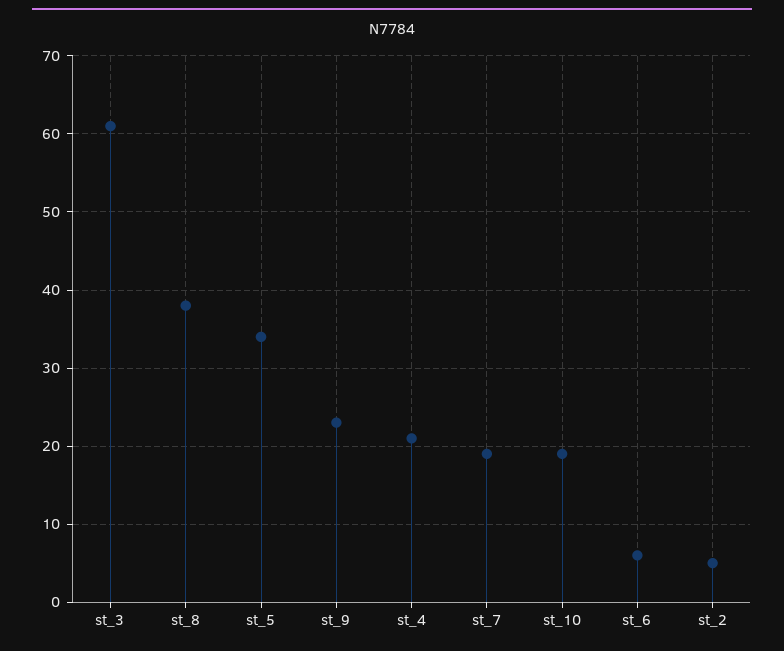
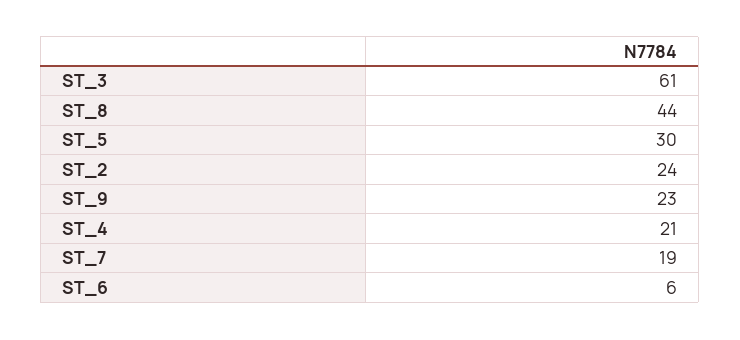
st_8: 38 -> 44
st_5: 34 -> 30
st_10: 19 -> none
st_2: 5 -> 24

